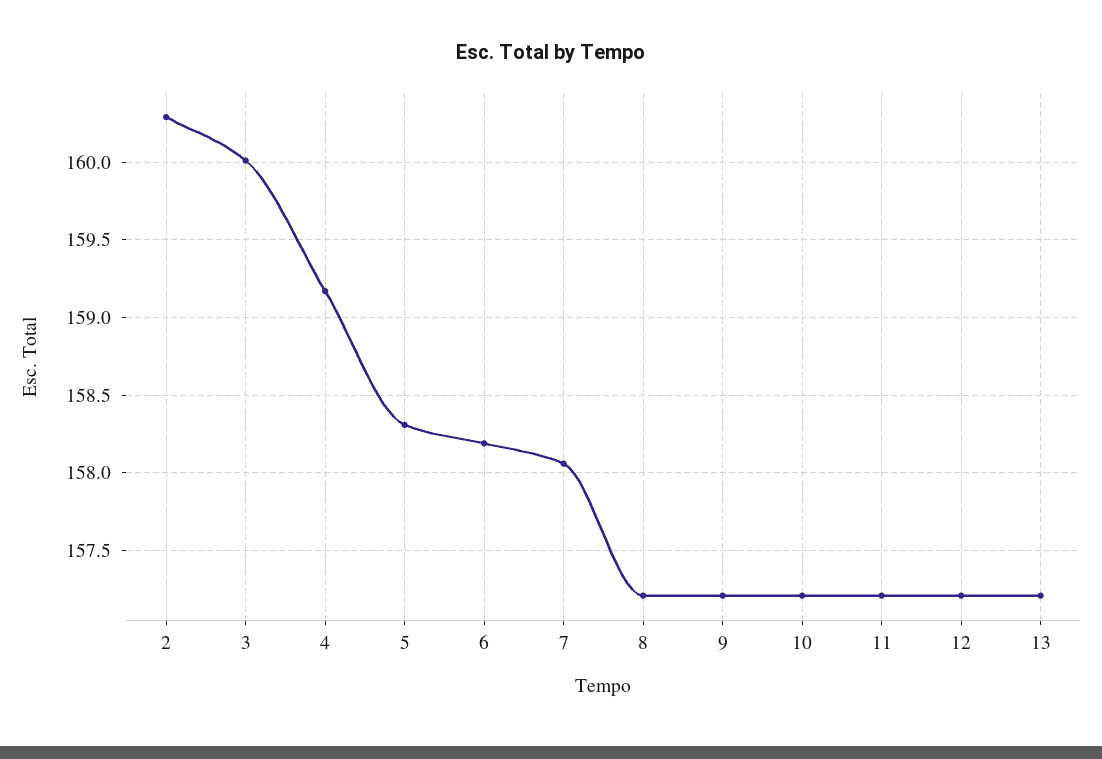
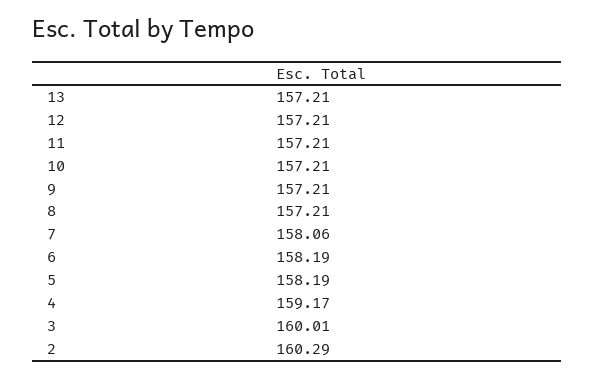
5: 158.3 -> 158.19

